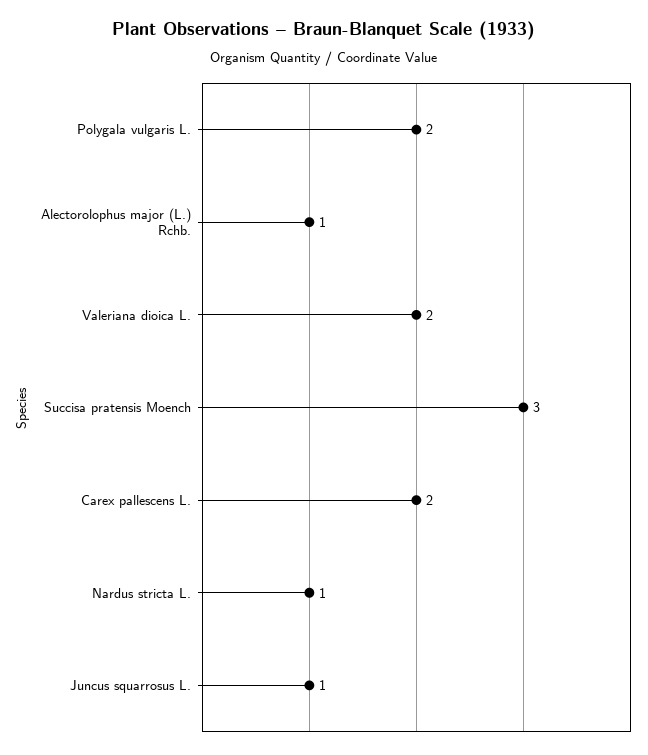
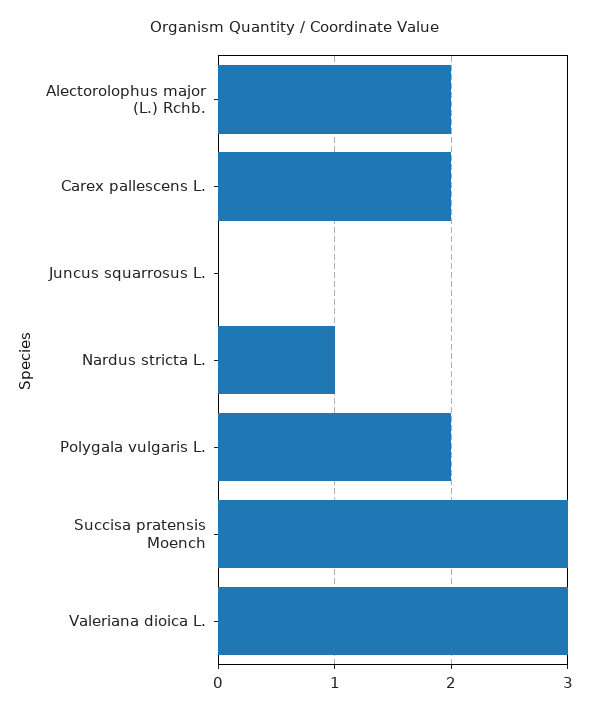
Alectorolophus major (L.) Rchb.: 1 -> 2
Valeriana dioica L.: 2 -> 3
Juncus squarrosus L.: 1 -> 0

